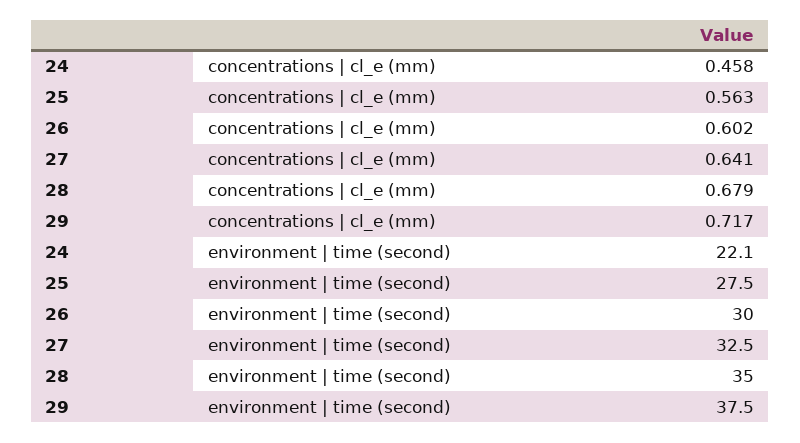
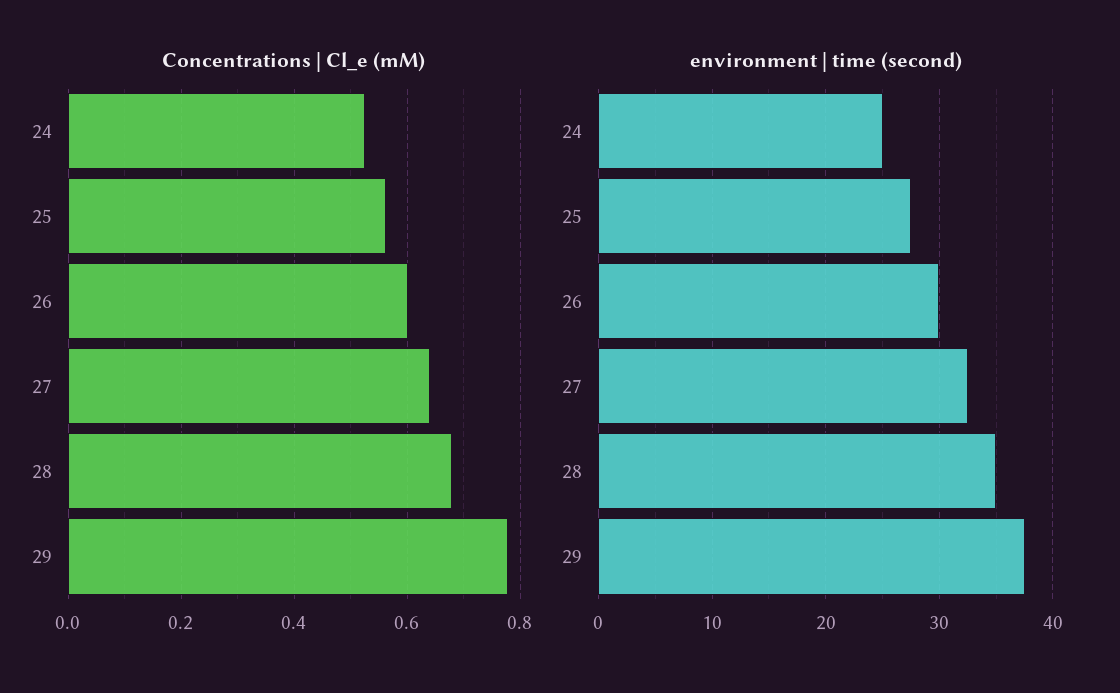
concentrations | cl_e (mm), 24: 0.458 -> 0.52
concentrations | cl_e (mm), 29: 0.717 -> 0.78
environment | time (second), 24: 22.1 -> 25

